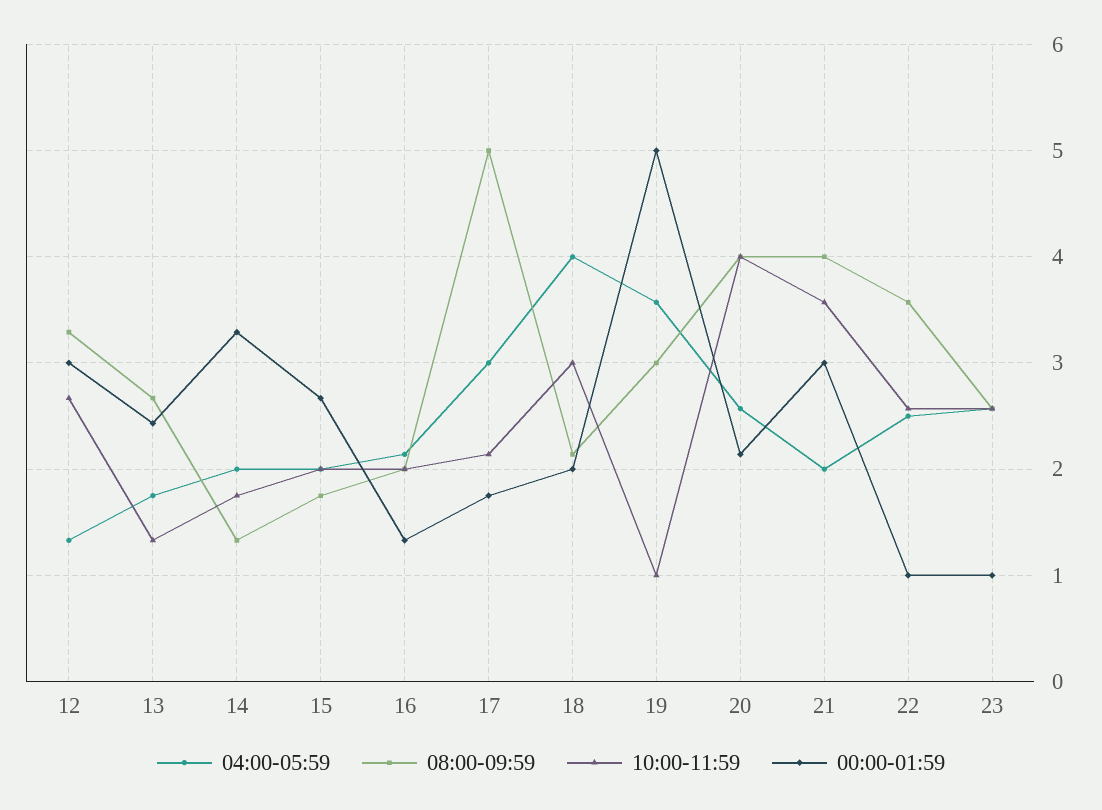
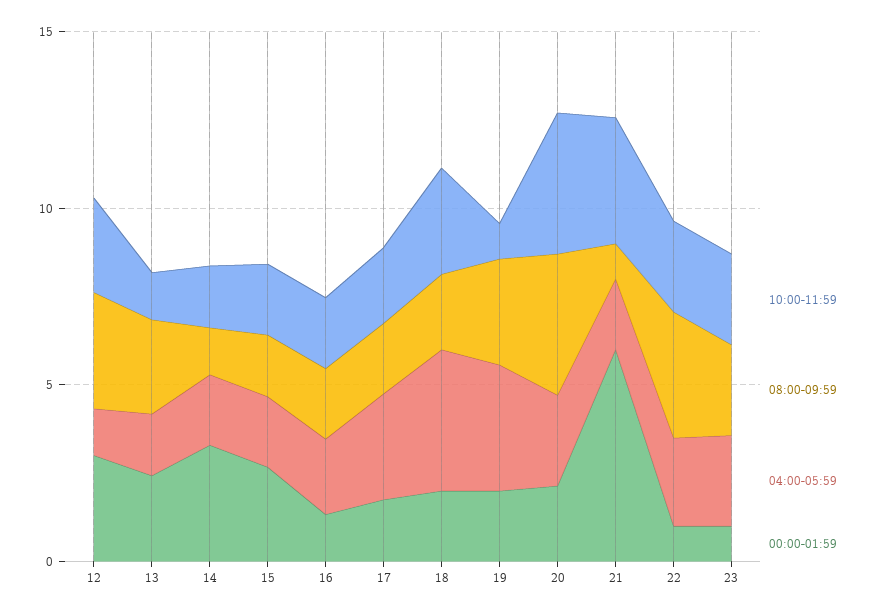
08:00-09:59, 17: 5 -> 2
00:00-01:59, 19: 5 -> 2
08:00-09:59, 21: 4 -> 1
00:00-01:59, 21: 3 -> 6

